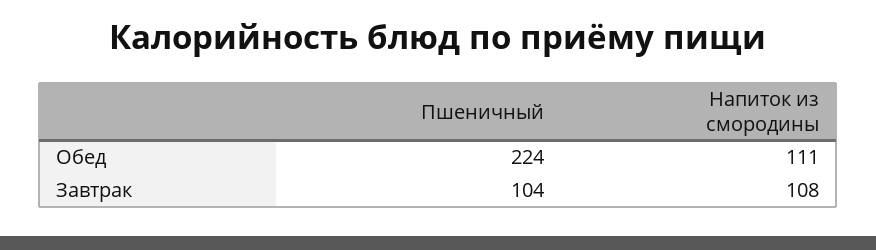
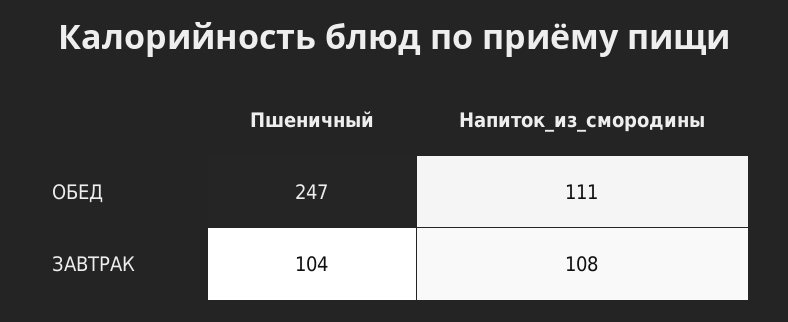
Пшеничный, Обед: 224 -> 247

